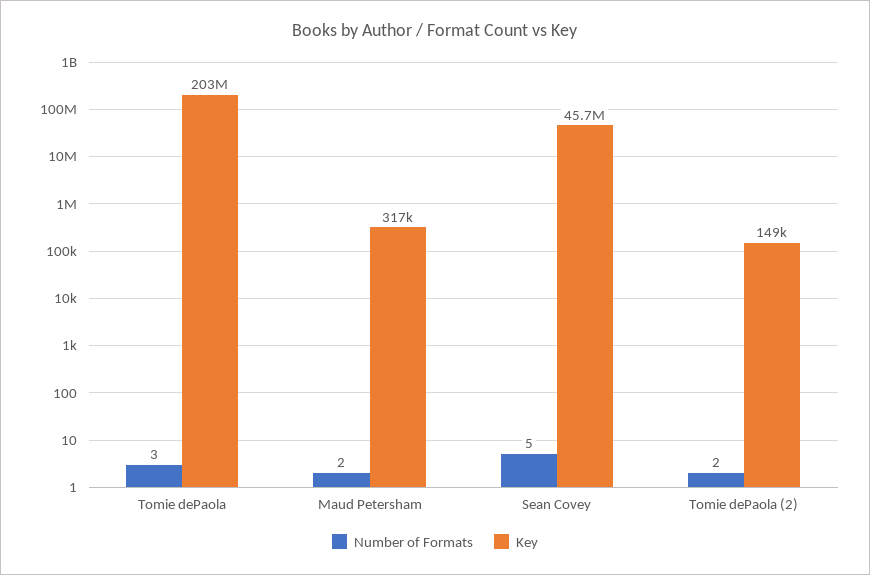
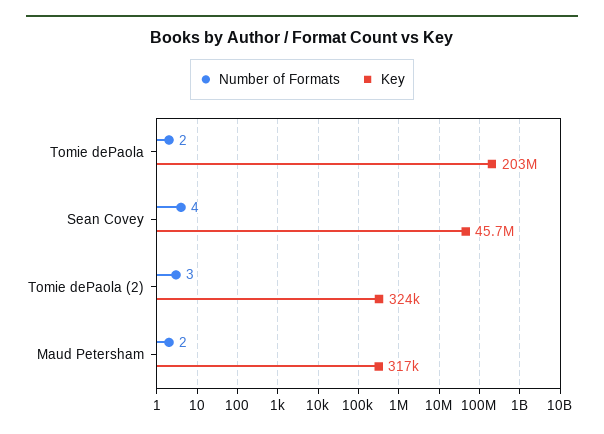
Number of Formats, Tomie dePaola: 3 -> 2
Number of Formats, Sean Covey: 5 -> 4
Number of Formats, Tomie dePaola (2): 2 -> 3
Key, Tomie dePaola (2): 149000 -> 324000

